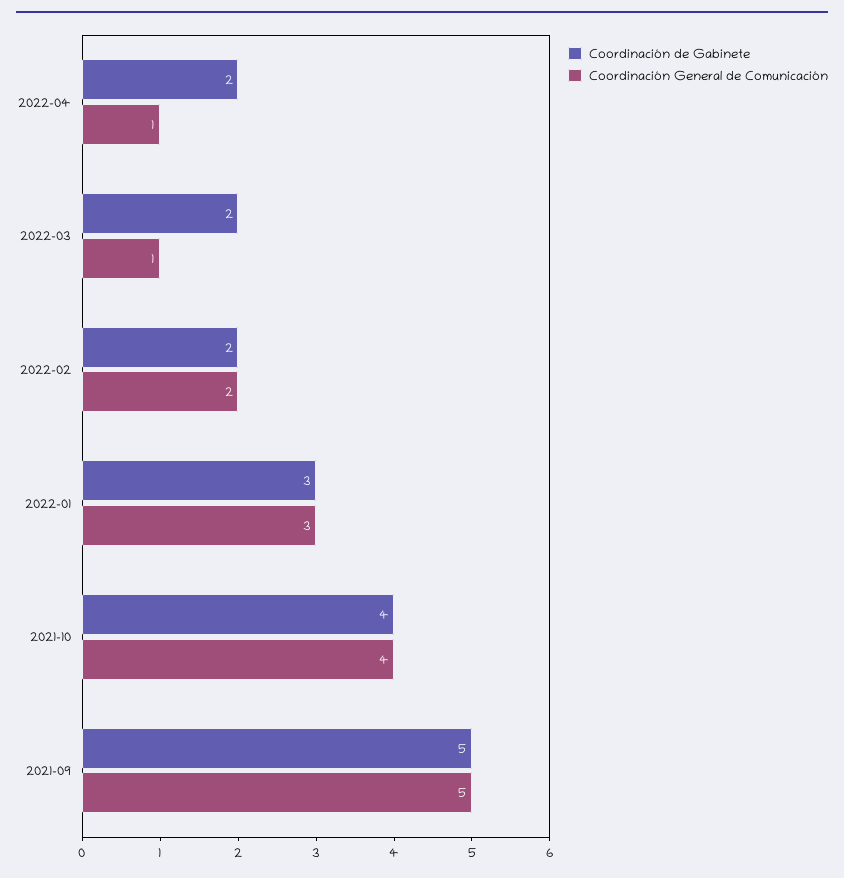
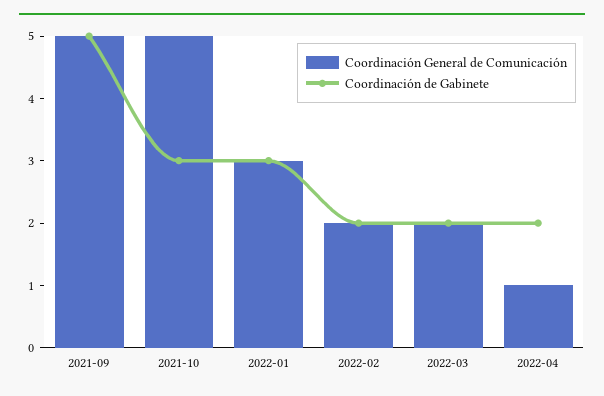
Coordinación General de Comunicación, 2022-03: 1 -> 2
Coordinación de Gabinete, 2021-10: 4 -> 3
Coordinación General de Comunicación, 2021-10: 4 -> 5

